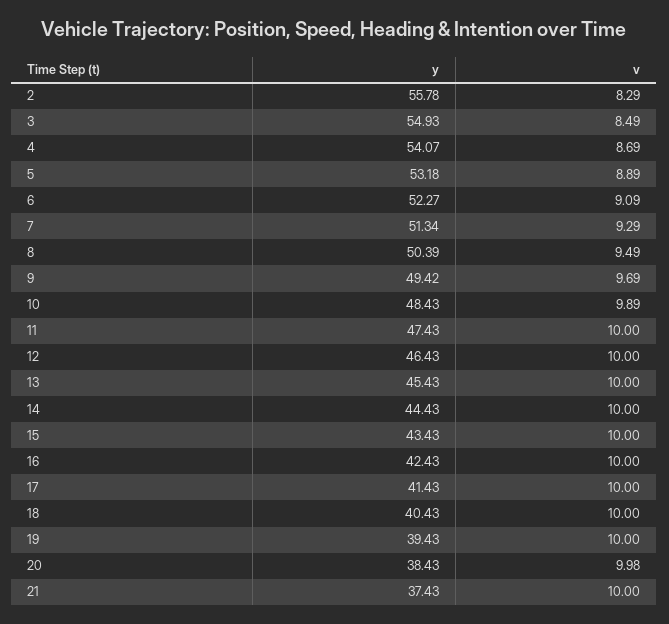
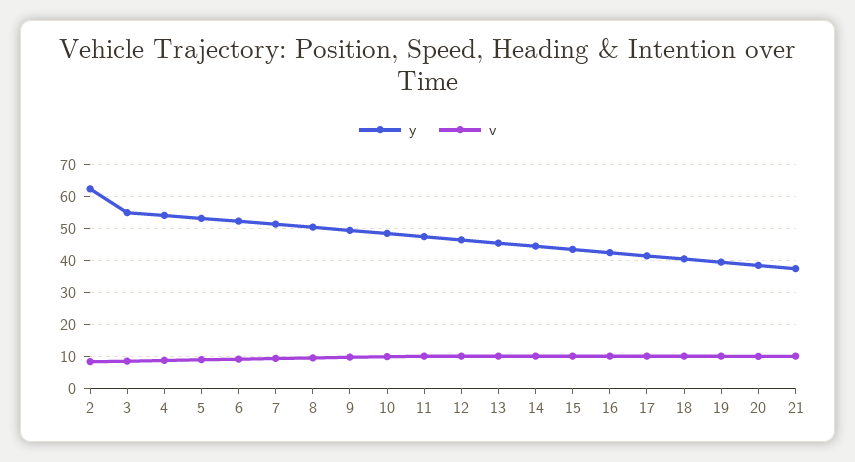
y, 2: 55.78 -> 62

